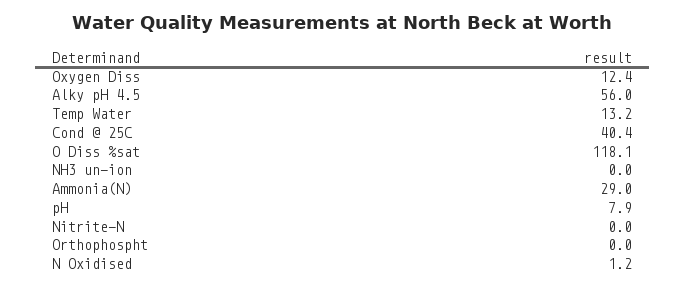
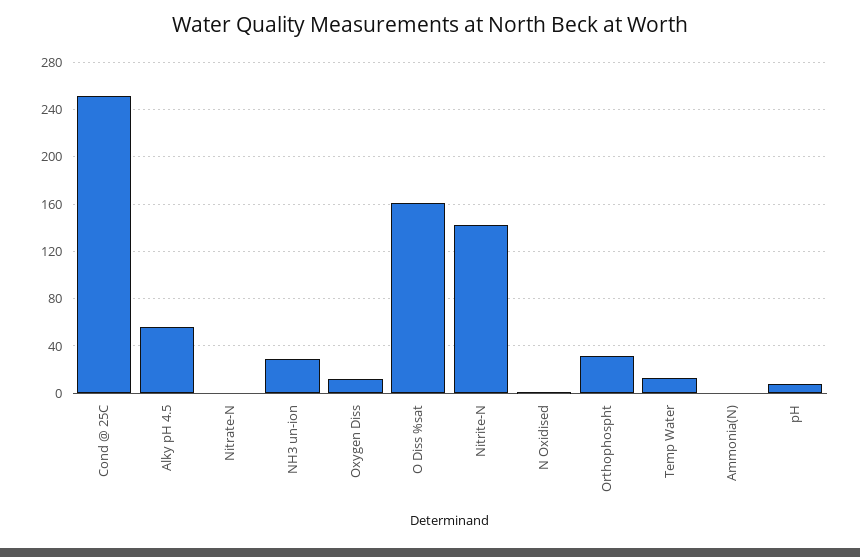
Cond @ 25C: 40.4 -> 250
O Diss %sat: 118.1 -> 160
NH3 un-ion: 0 -> 30
Ammonia(N): 29 -> 0
Nitrite-N: 0 -> 140
Orthophospht: 0 -> 30
Nitrate-N: none -> 0

